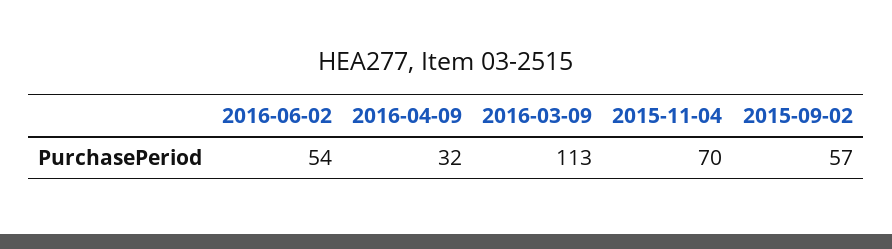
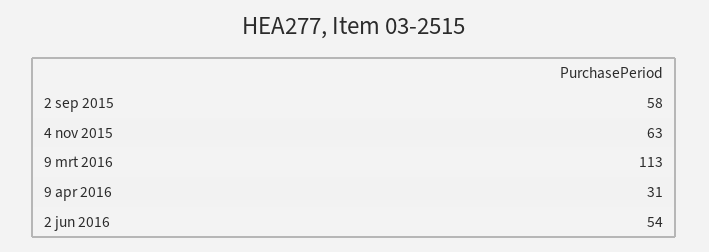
2016-04-09: 32 -> 31
2015-11-04: 70 -> 63
2015-09-02: 57 -> 58

